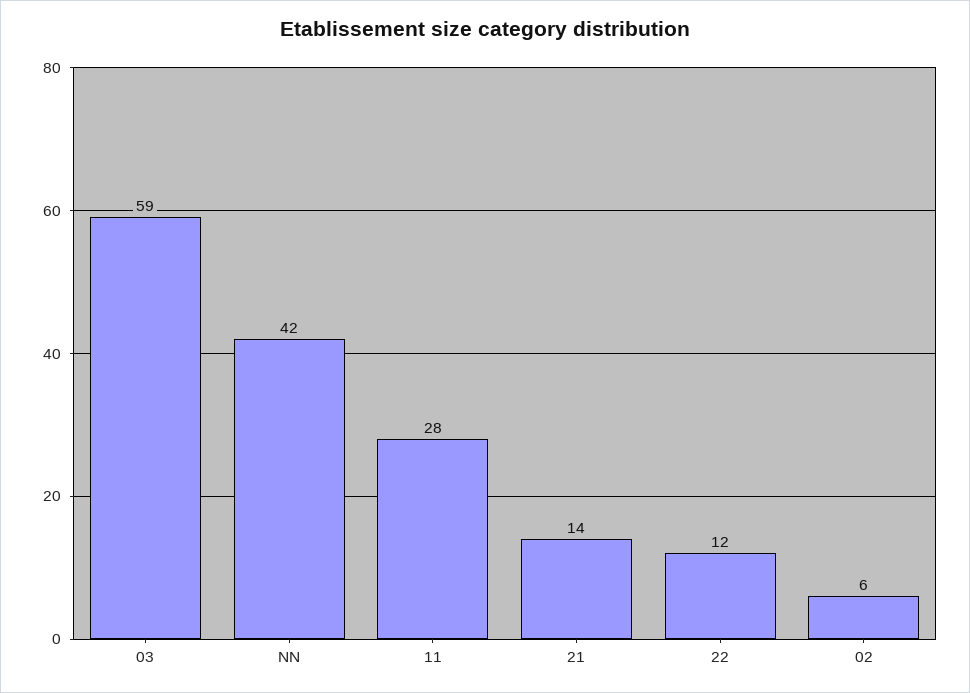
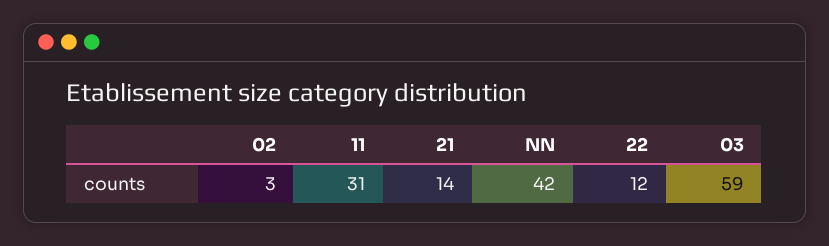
11: 28 -> 31
02: 6 -> 3

